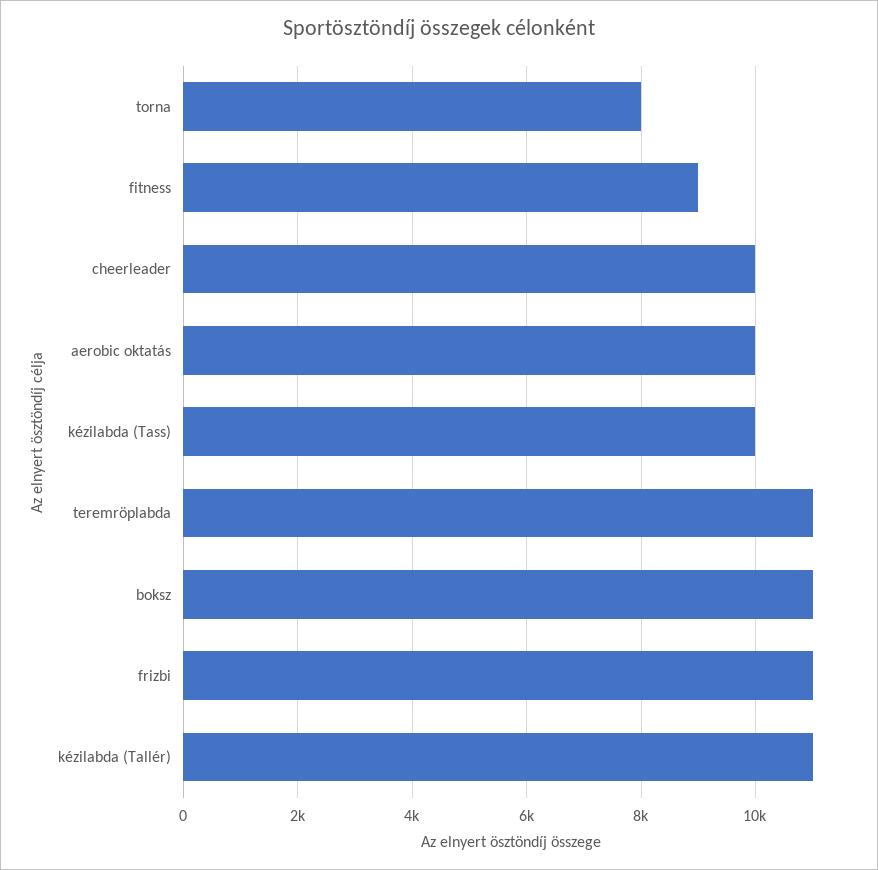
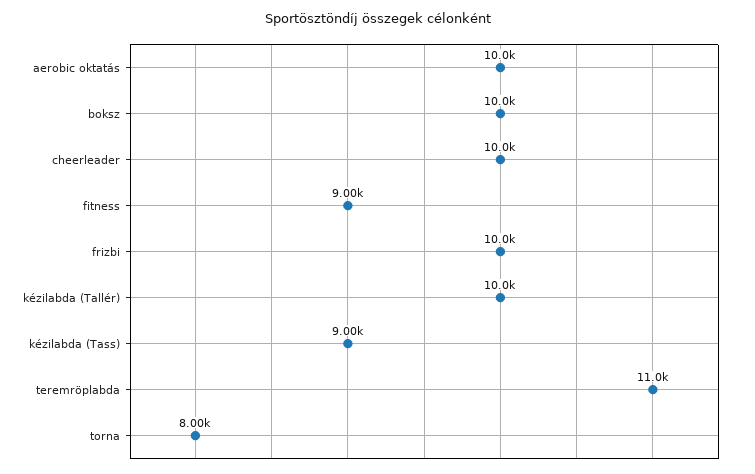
kézilabda (Tass): 10000 -> 9000
boksz: 11000 -> 10000
frizbi: 11000 -> 10000
kézilabda (Tallér): 11000 -> 10000

